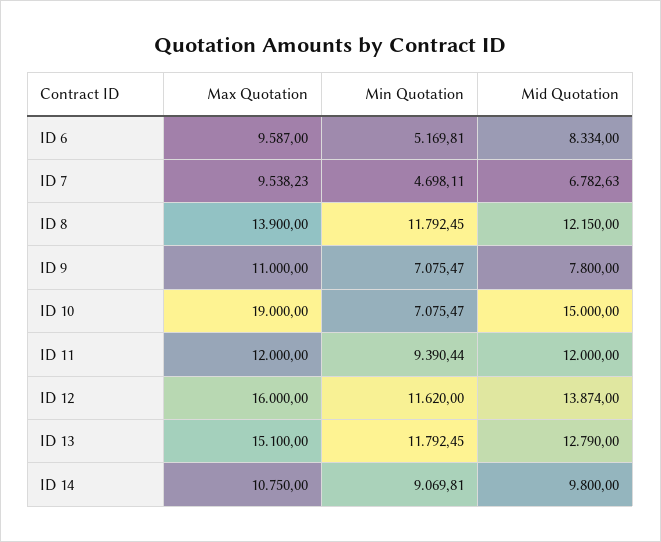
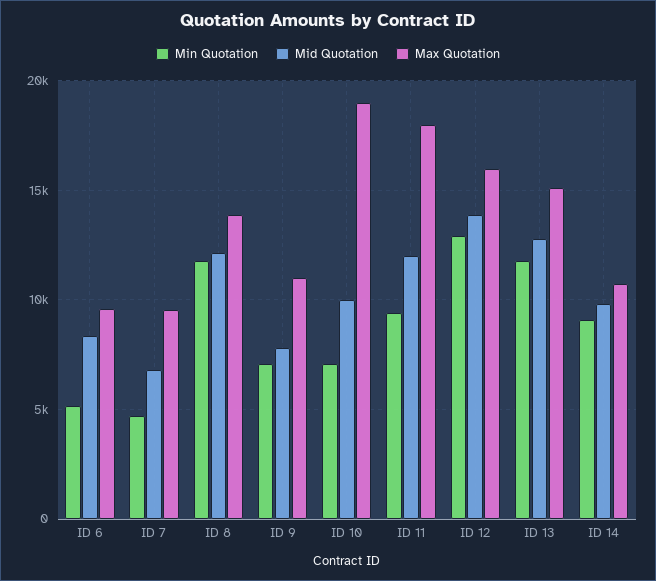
Mid Quotation, ID 10: 15000 -> 10000
Max Quotation, ID 11: 12000 -> 18000
Min Quotation, ID 12: 11620 -> 13000

